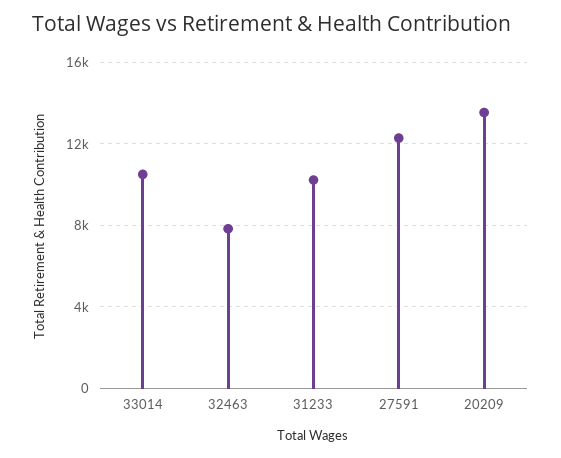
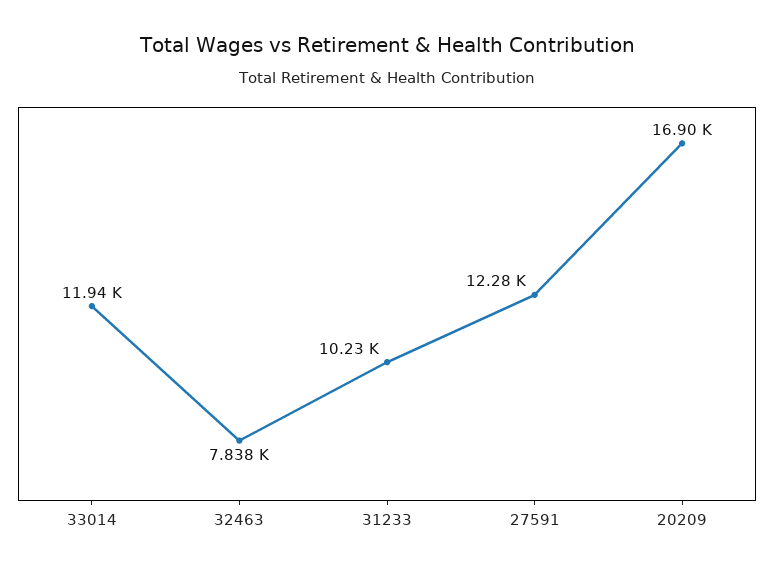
33014: 10500 -> 11940
20209: 13500 -> 16900

